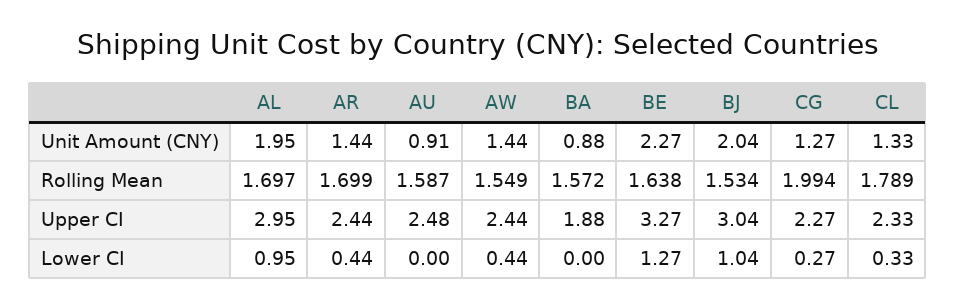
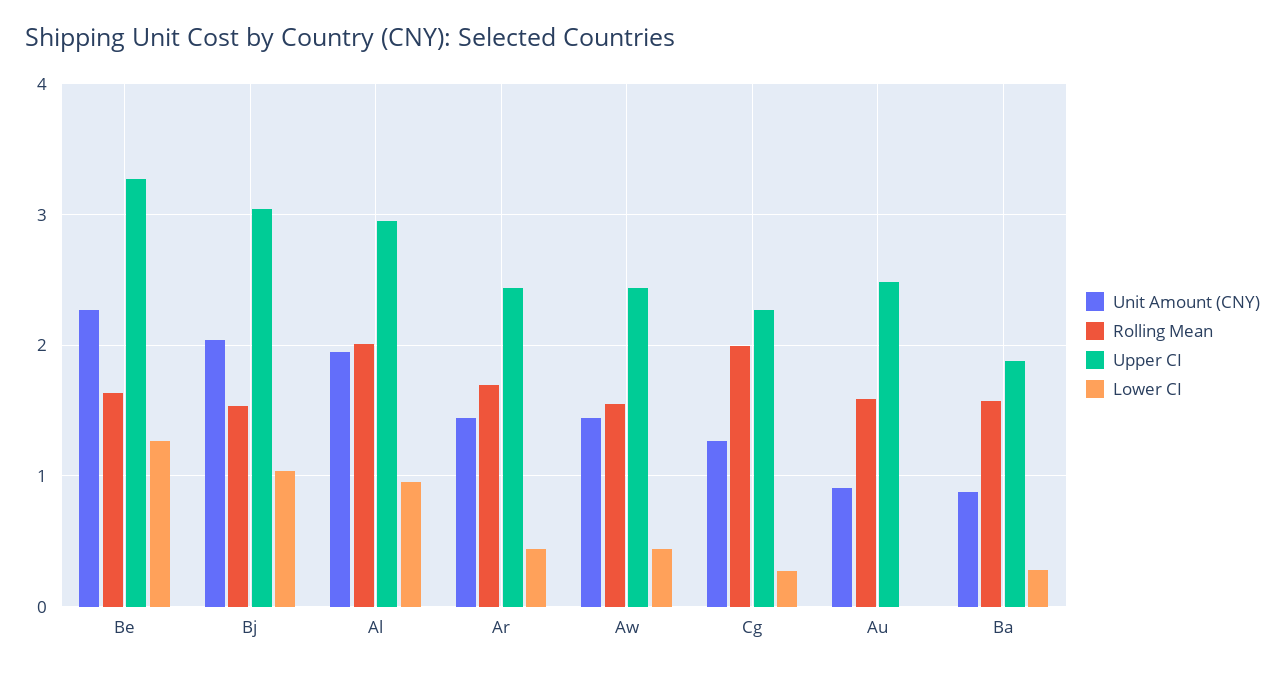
Unit Amount (CNY), CL: 1.33 -> none
Rolling Mean, AL: 1.697 -> 2
Rolling Mean, CL: 1.789 -> none
Upper CI, CL: 2.33 -> none
Lower CI, BA: 0 -> 0.3
Lower CI, CL: 0.33 -> none

